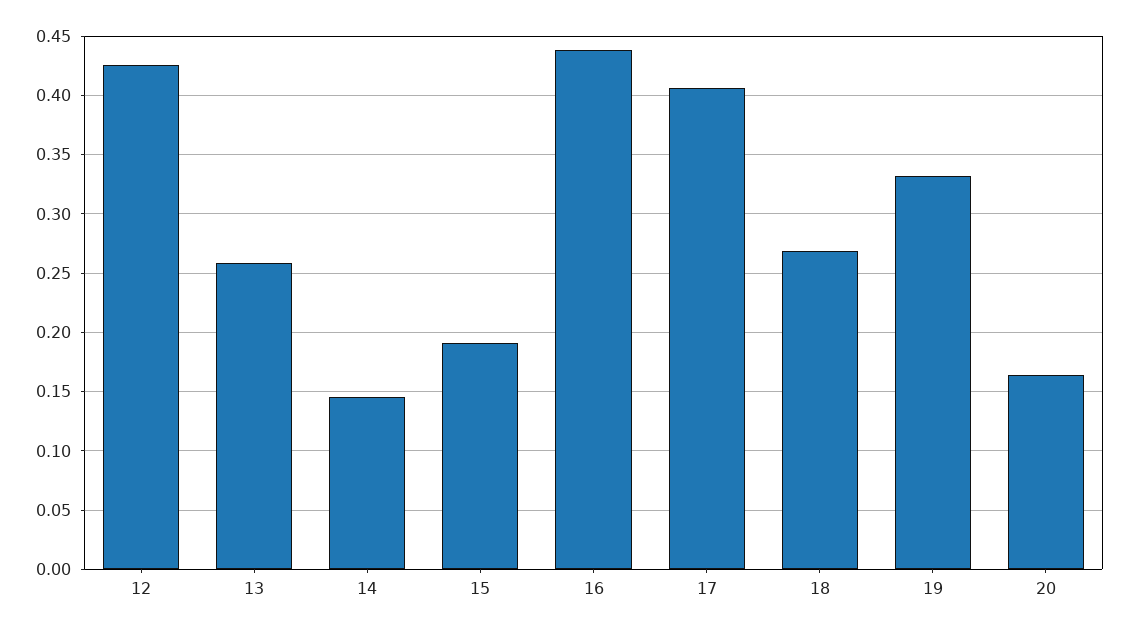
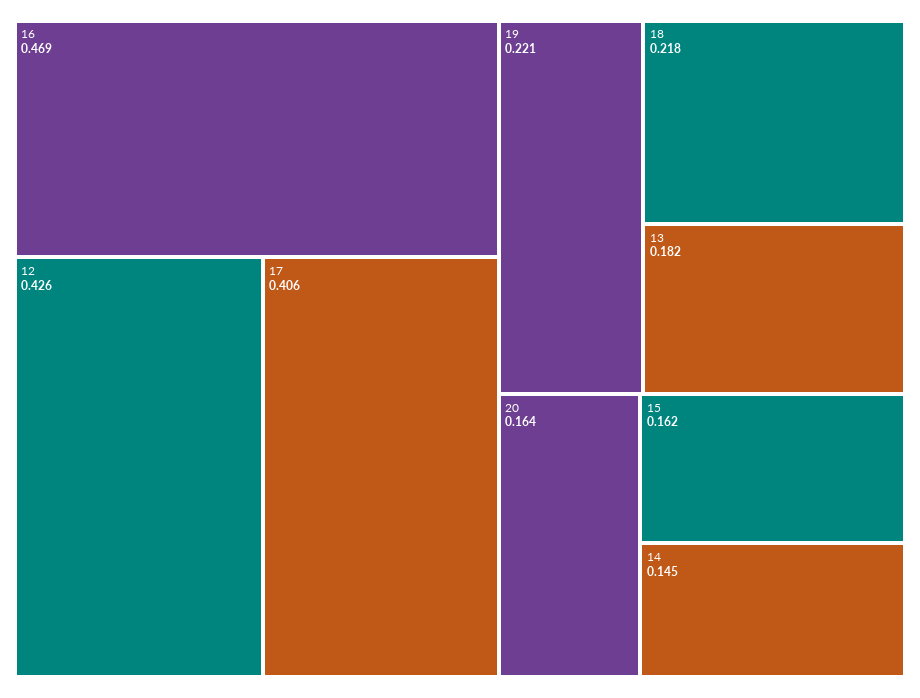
13: 0.26 -> 0.182
15: 0.19 -> 0.162
16: 0.44 -> 0.469
18: 0.27 -> 0.218
19: 0.33 -> 0.221

